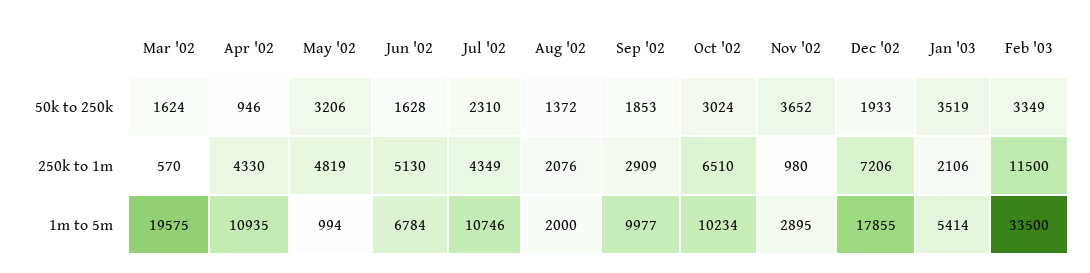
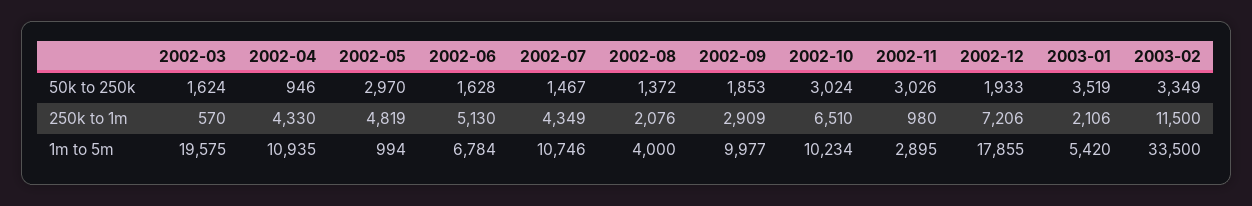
May '02, 50k to 250k: 3206 -> 2970
Jul '02, 50k to 250k: 2310 -> 1467
Nov '02, 50k to 250k: 3652 -> 3026
Aug '02, 1m to 5m: 2000 -> 4000
Jan '03, 1m to 5m: 5414 -> 5420

